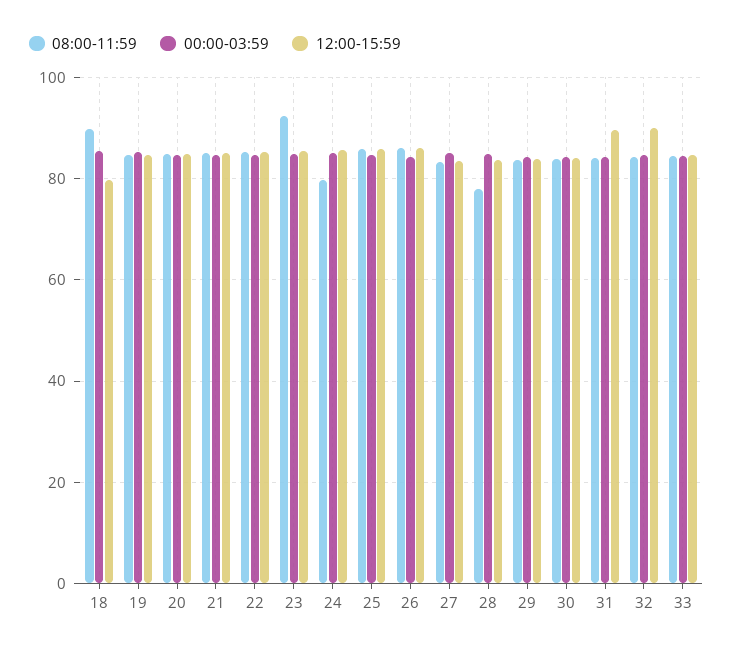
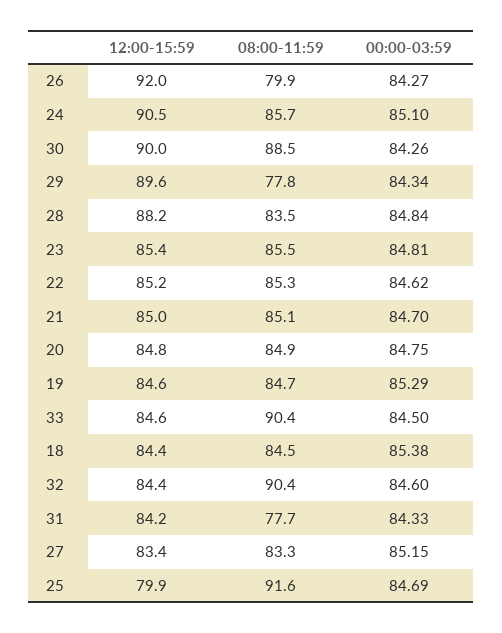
08:00-11:59, 18: 90 -> 84.5
12:00-15:59, 18: 80 -> 84.4
08:00-11:59, 23: 92 -> 85.5
08:00-11:59, 24: 80 -> 85.7
12:00-15:59, 24: 86 -> 90.5
08:00-11:59, 25: 86 -> 91.6
12:00-15:59, 25: 86 -> 79.9
08:00-11:59, 26: 86 -> 79.9
12:00-15:59, 26: 86 -> 92
08:00-11:59, 28: 78 -> 83.5
12:00-15:59, 28: 84 -> 88.2
08:00-11:59, 29: 84 -> 77.8
12:00-15:59, 29: 84 -> 89.6
08:00-11:59, 30: 84 -> 88.5
12:00-15:59, 30: 84 -> 90
08:00-11:59, 31: 84 -> 77.7
12:00-15:59, 31: 90 -> 84.2
08:00-11:59, 32: 84 -> 90.4
12:00-15:59, 32: 90 -> 84.4
08:00-11:59, 33: 84 -> 90.4

